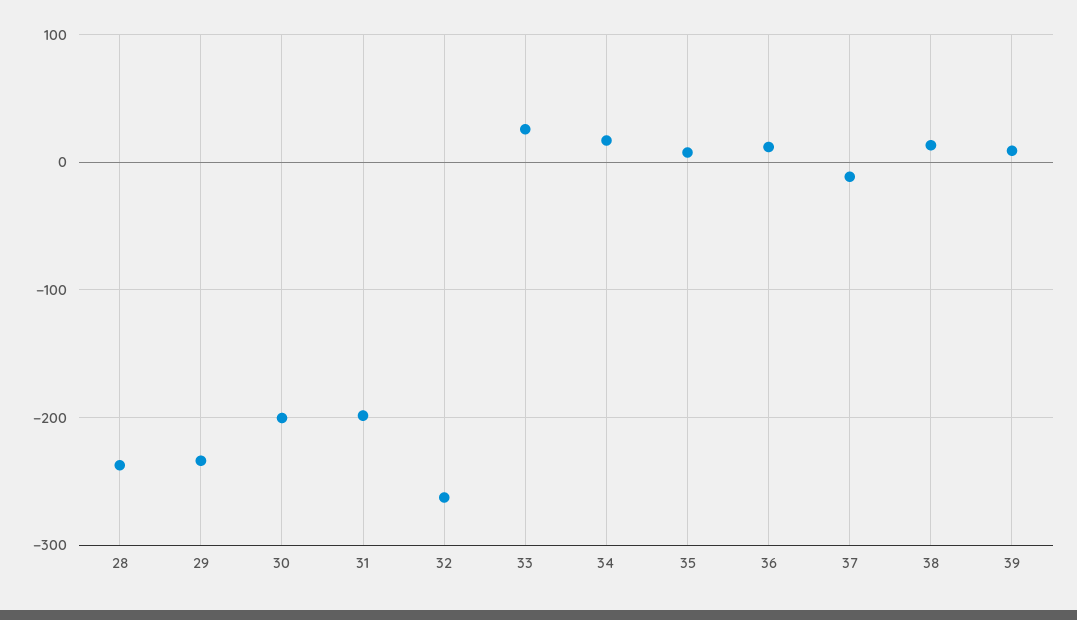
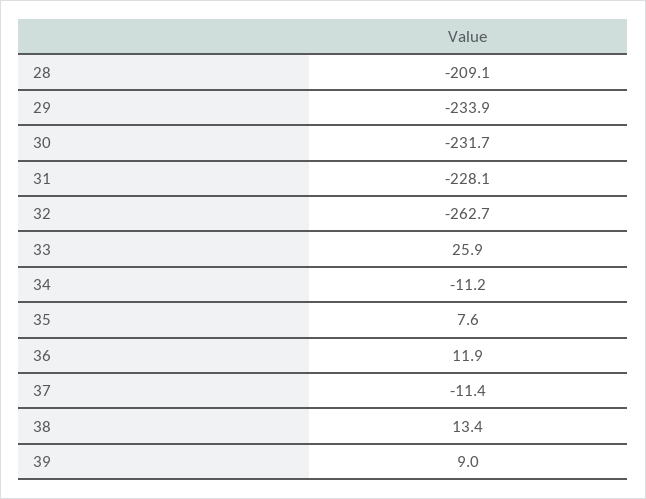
28: -240 -> -209.1
30: -200 -> -231.7
31: -200 -> -228.1
34: 20 -> -11.2

